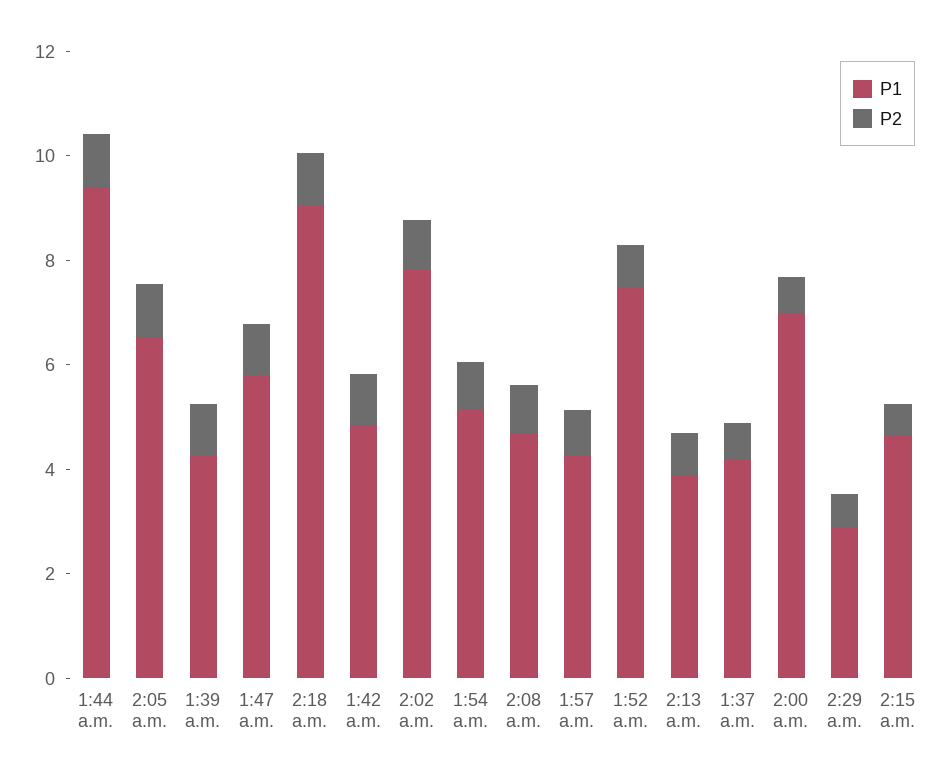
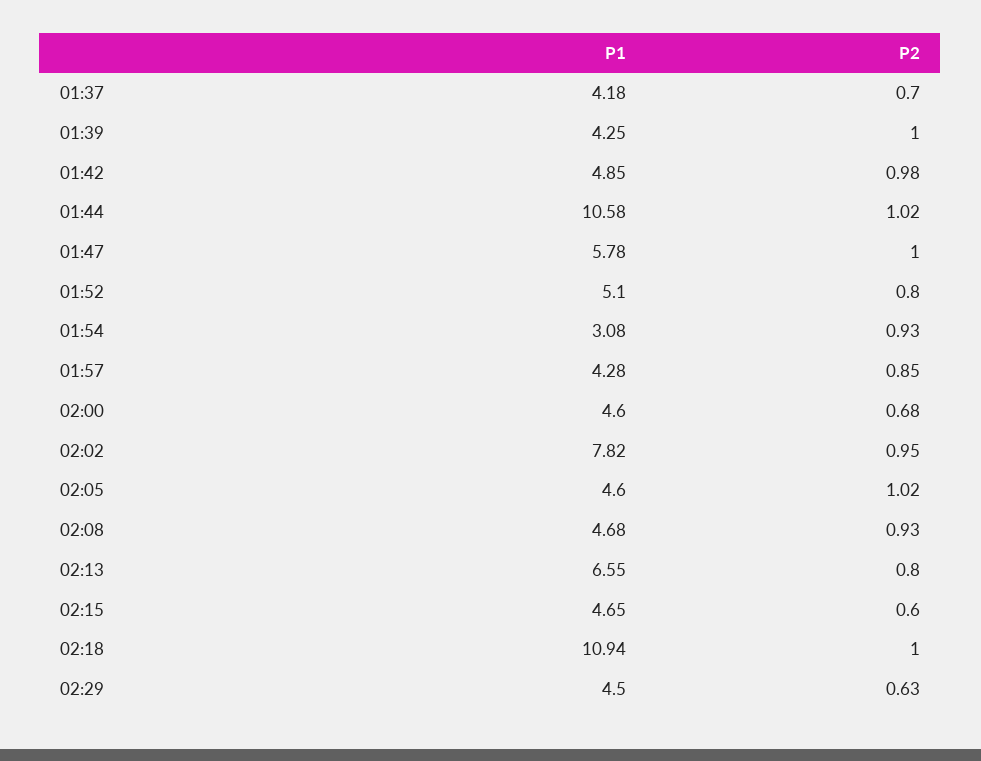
P1, 1:44 a.m.: 9.5 -> 10.58
P1, 2:05 a.m.: 6.5 -> 4.6
P1, 2:18 a.m.: 9 -> 10.94
P1, 1:54 a.m.: 5 -> 3.08
P1, 1:52 a.m.: 7.5 -> 5.1
P1, 2:13 a.m.: 4 -> 6.55
P1, 2:00 a.m.: 7 -> 4.6
P1, 2:29 a.m.: 3 -> 4.5

